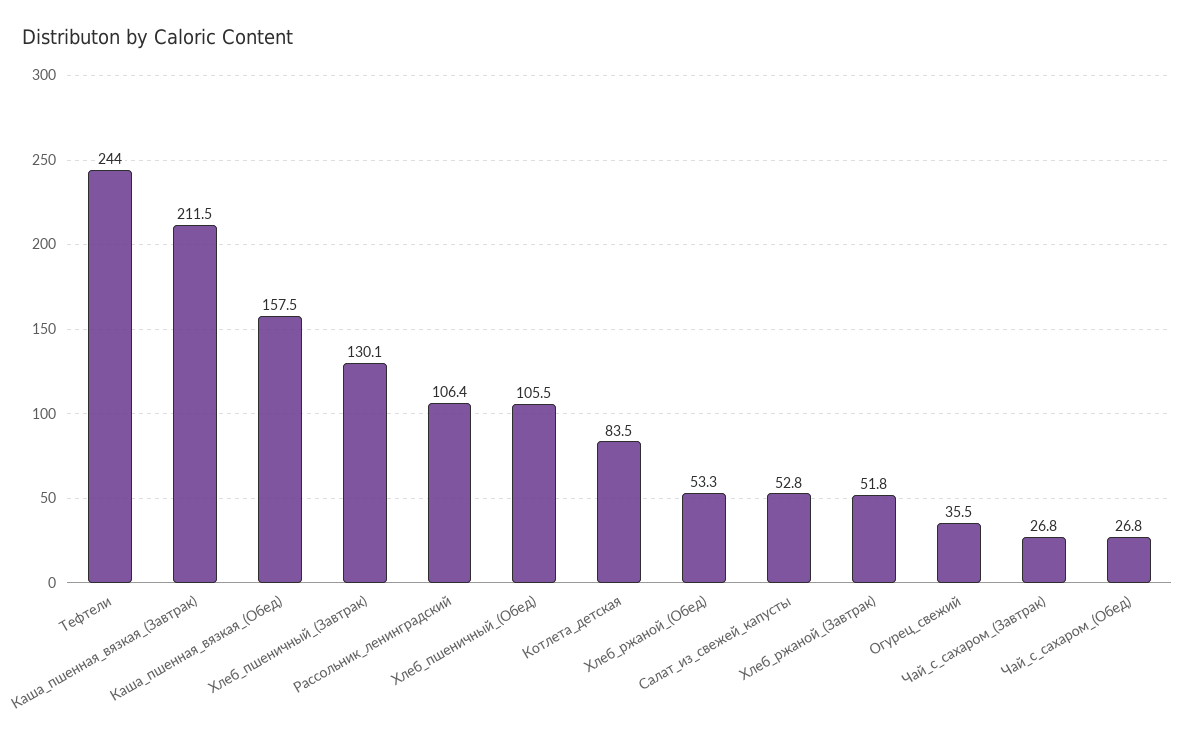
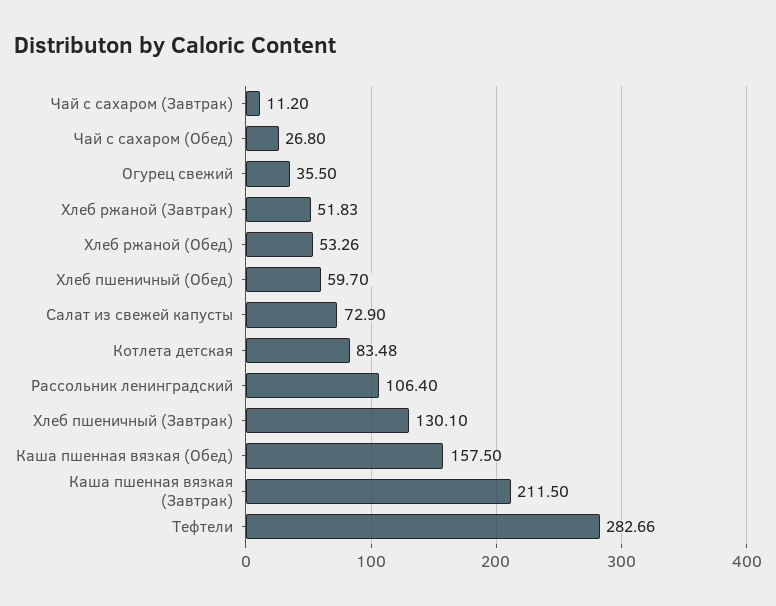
Тефтели: 244 -> 282.66
Хлеб_пшеничный_(Обед): 105.5 -> 59.7
Салат_из_свежей_капусты: 52.8 -> 72.9
Чай_с_сахаром_(Завтрак): 26.8 -> 11.2

